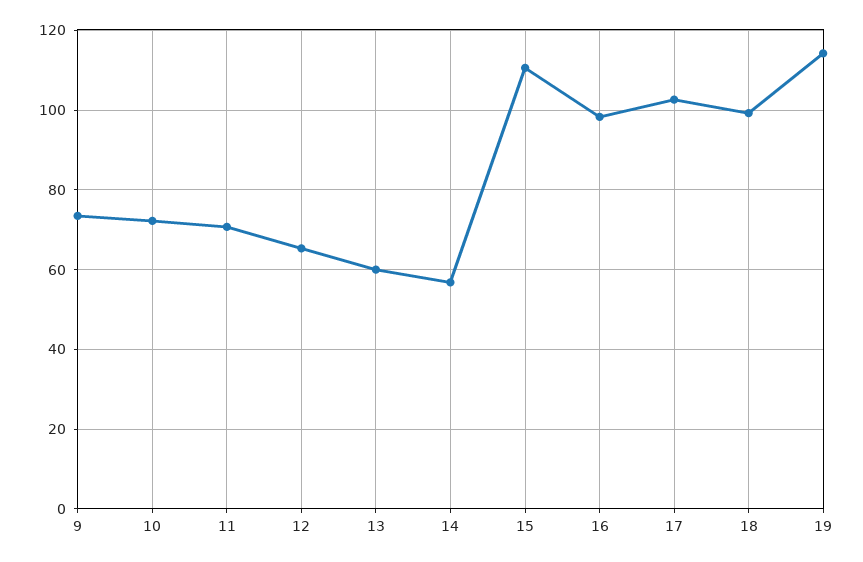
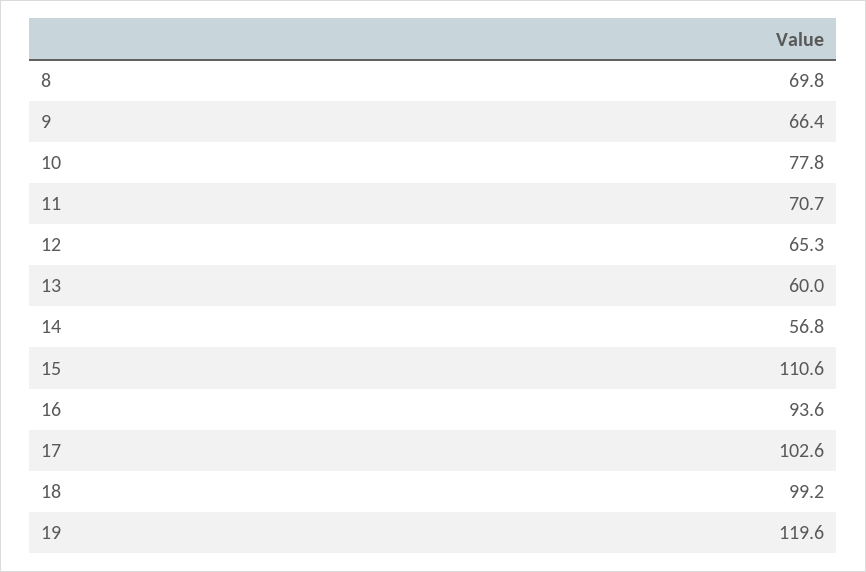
9: 74 -> 66.4
10: 72 -> 77.8
16: 98 -> 93.6
19: 114 -> 119.6
8: none -> 69.8

